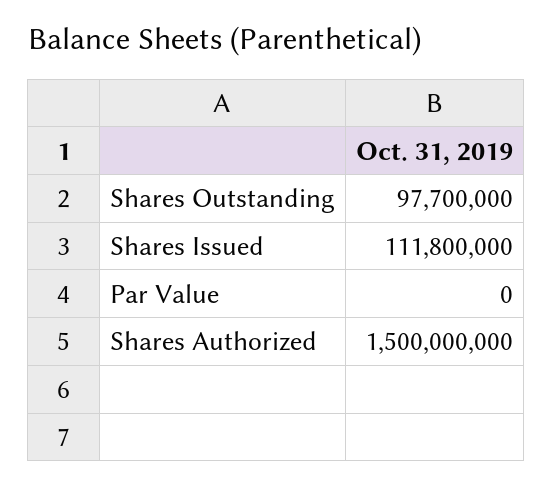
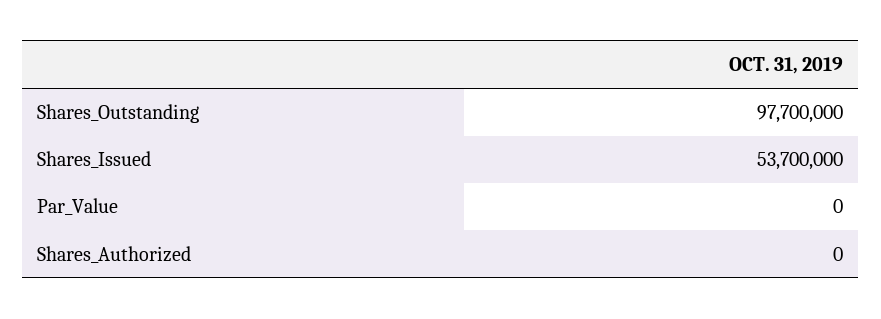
Shares Issued: 111800000 -> 53700000
Shares Authorized: 1500000000 -> 0

